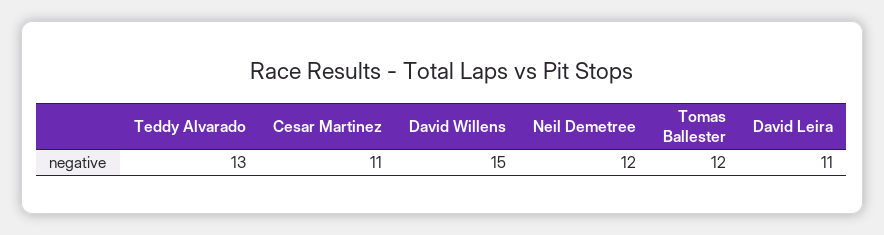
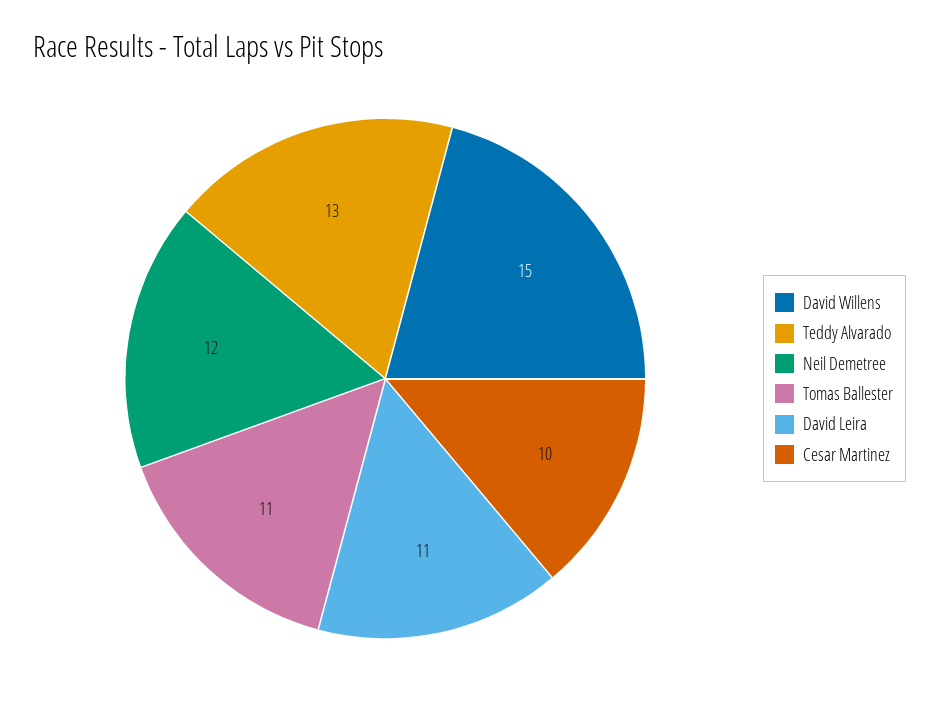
Cesar Martinez: 11 -> 10
Tomas Ballester: 12 -> 11

